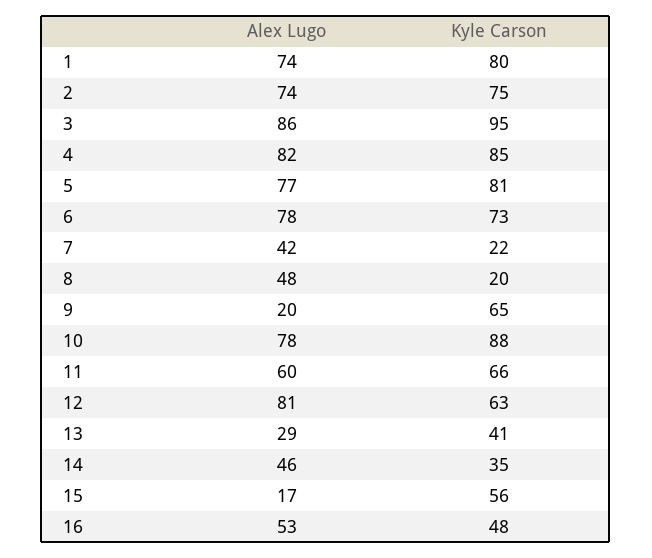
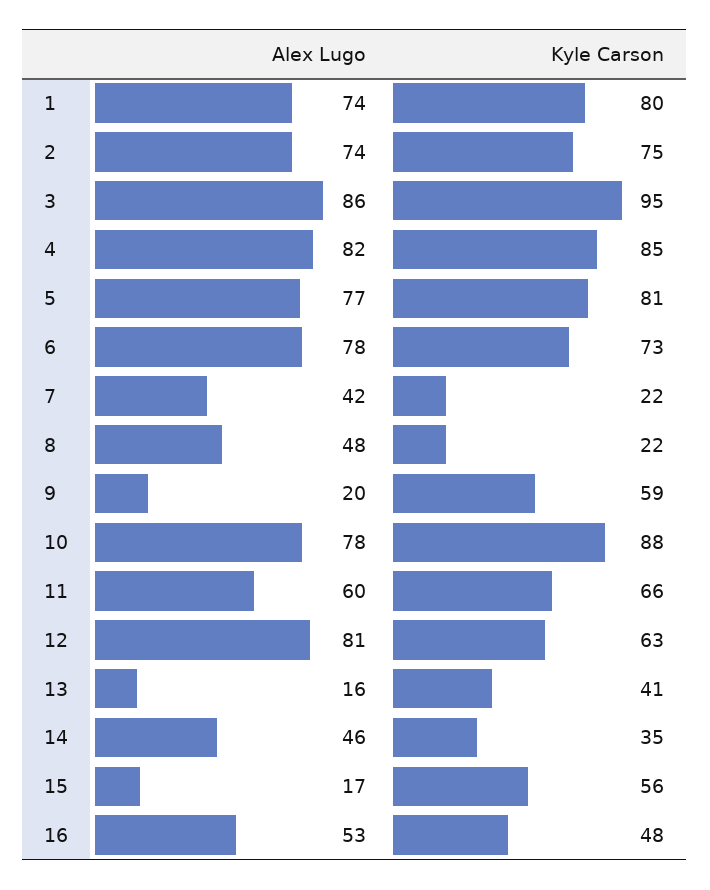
Kyle Carson, 8: 20 -> 22
Kyle Carson, 9: 65 -> 59
Alex Lugo, 13: 29 -> 16

